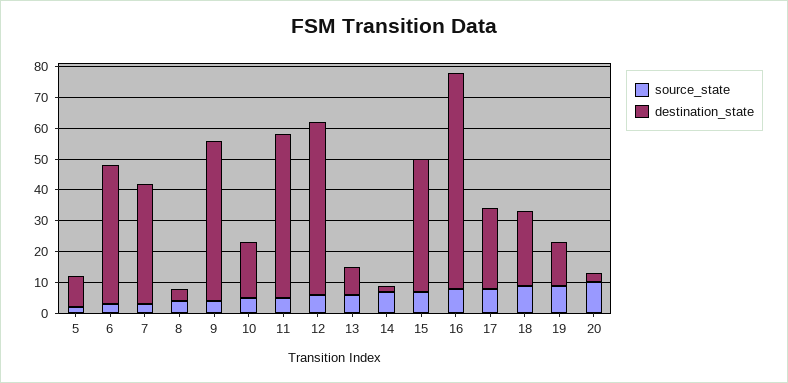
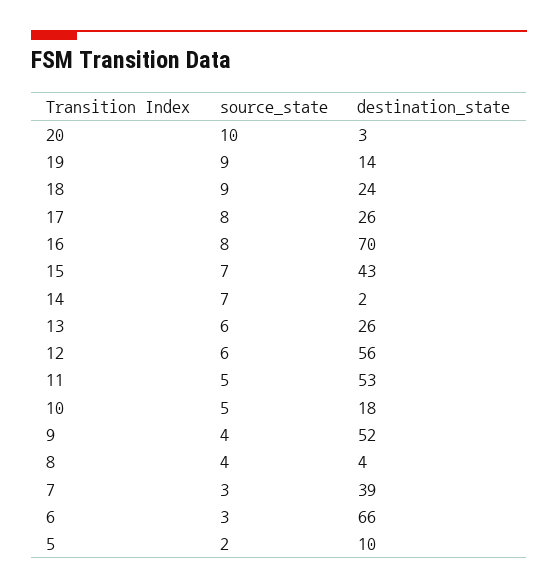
destination_state, 6: 45 -> 66
destination_state, 13: 10 -> 26

